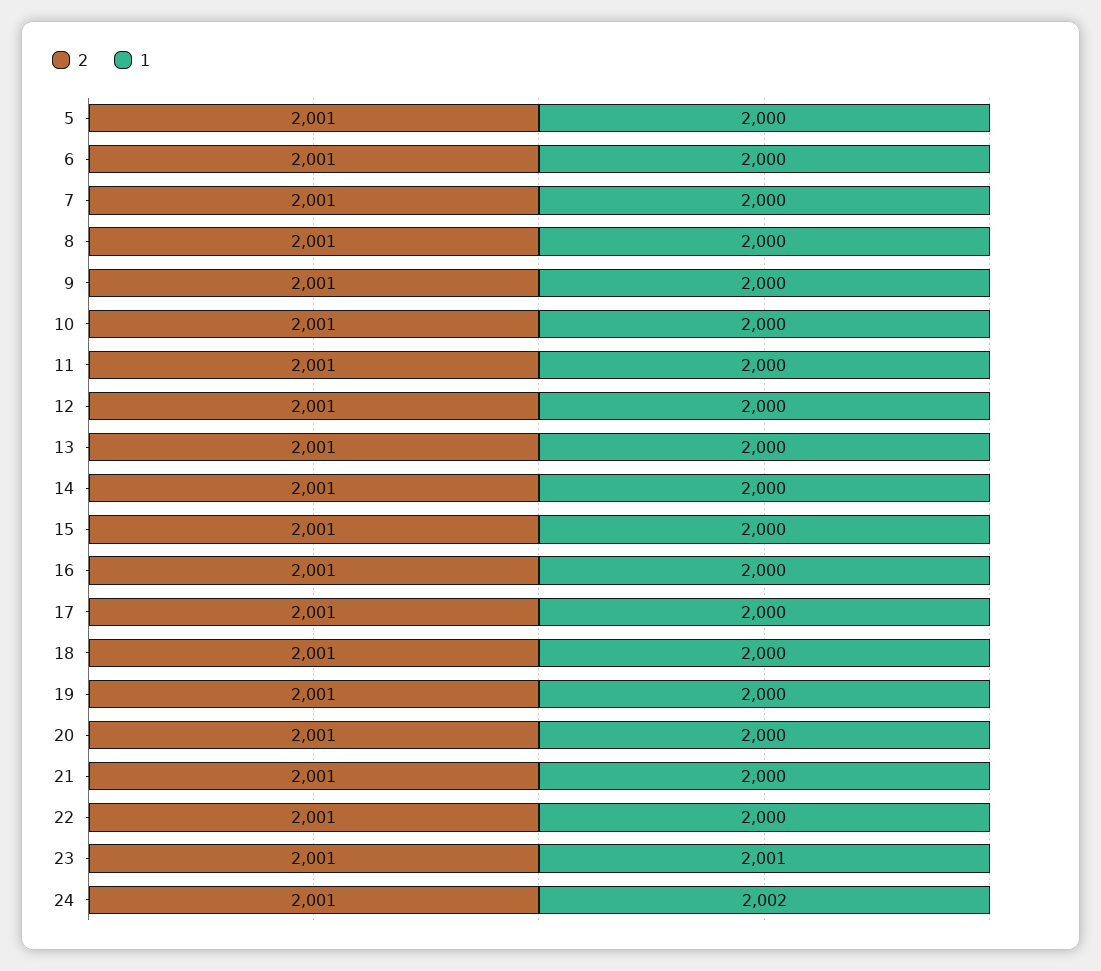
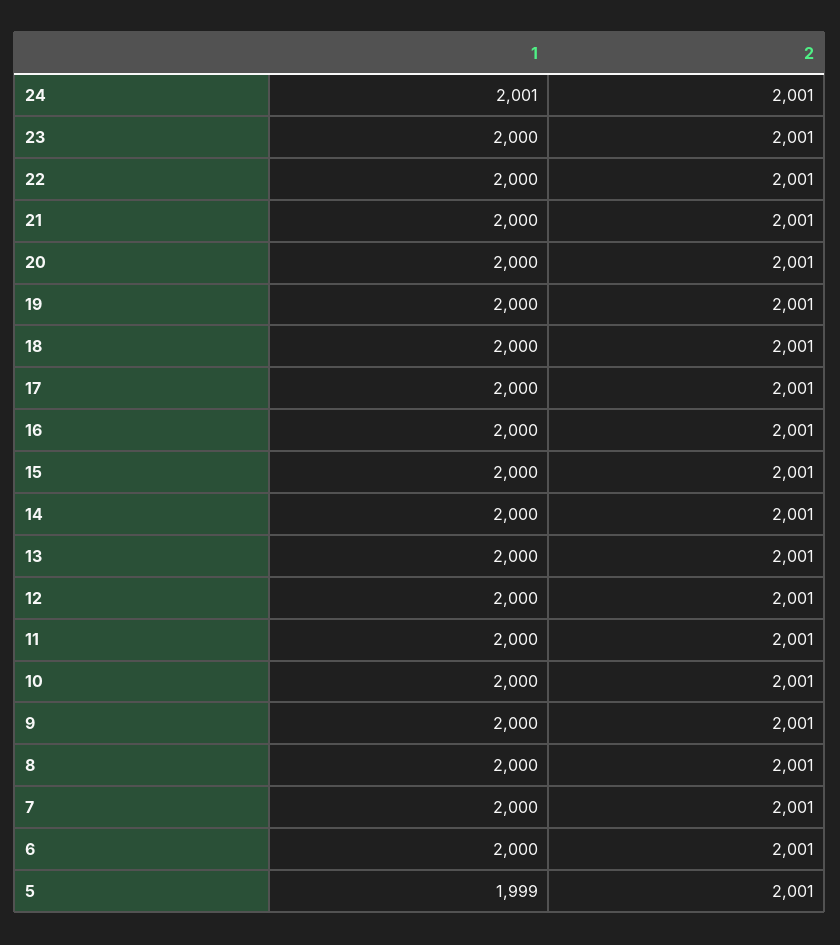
1, 5: 2000 -> 1999
1, 23: 2001 -> 2000
1, 24: 2002 -> 2001

